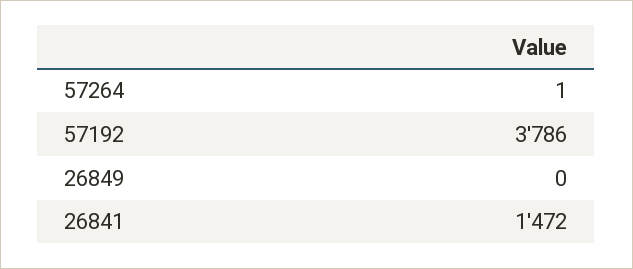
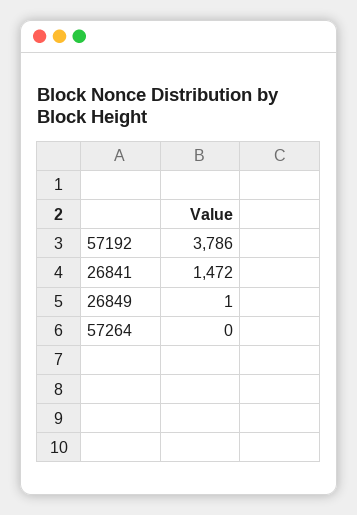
57264: 1 -> 0
26849: 0 -> 1

